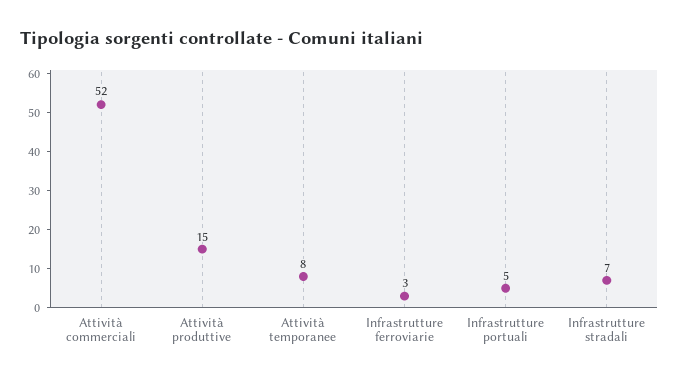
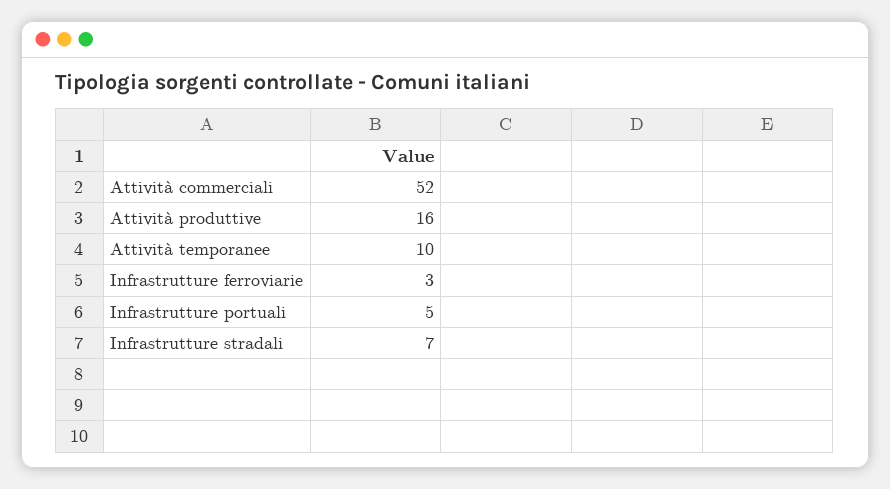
Attività produttive: 15 -> 16
Attività temporanee: 8 -> 10

